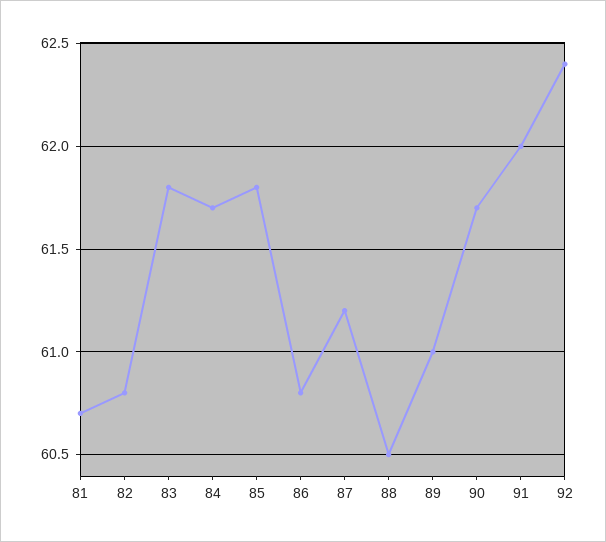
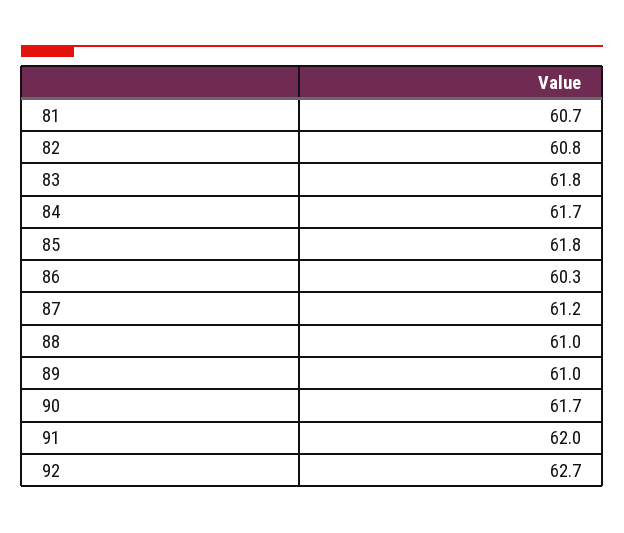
86: 60.8 -> 60.3
88: 60.5 -> 61
92: 62.4 -> 62.7

